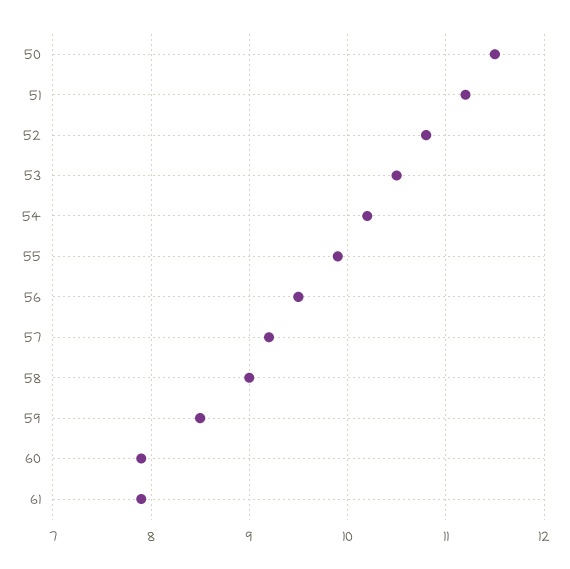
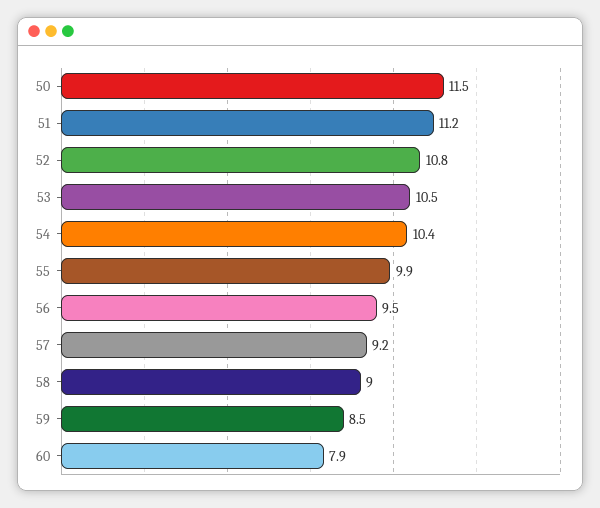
54: 10.2 -> 10.4
61: 7.9 -> none

